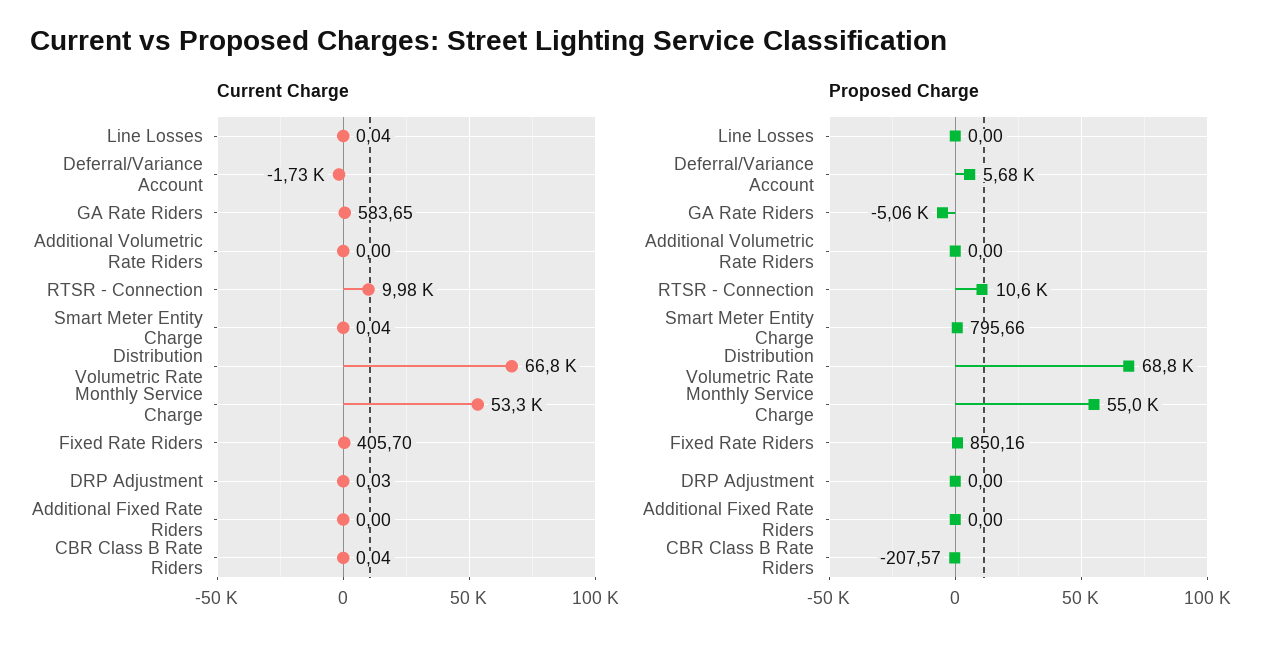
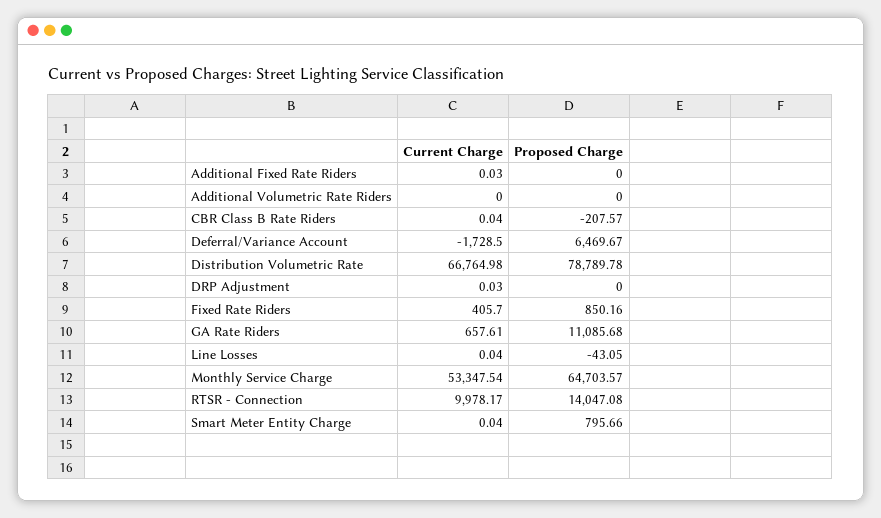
Current Charge, GA Rate Riders: 583.65 -> 657.61
Current Charge, Additional Fixed Rate Riders: 0 -> 0.03
Proposed Charge, Line Losses: 0 -> -43.05
Proposed Charge, Deferral/Variance Account: 5680 -> 6469.67
Proposed Charge, GA Rate Riders: -5060 -> 11085.68
Proposed Charge, RTSR - Connection: 10600 -> 14047.08
Proposed Charge, Distribution Volumetric Rate: 68800 -> 78789.78
Proposed Charge, Monthly Service Charge: 55000 -> 64703.57

